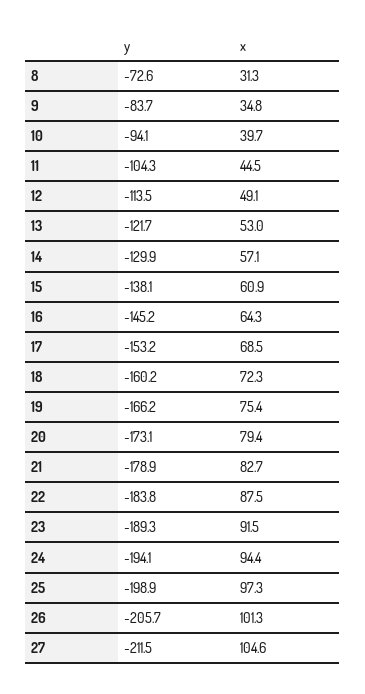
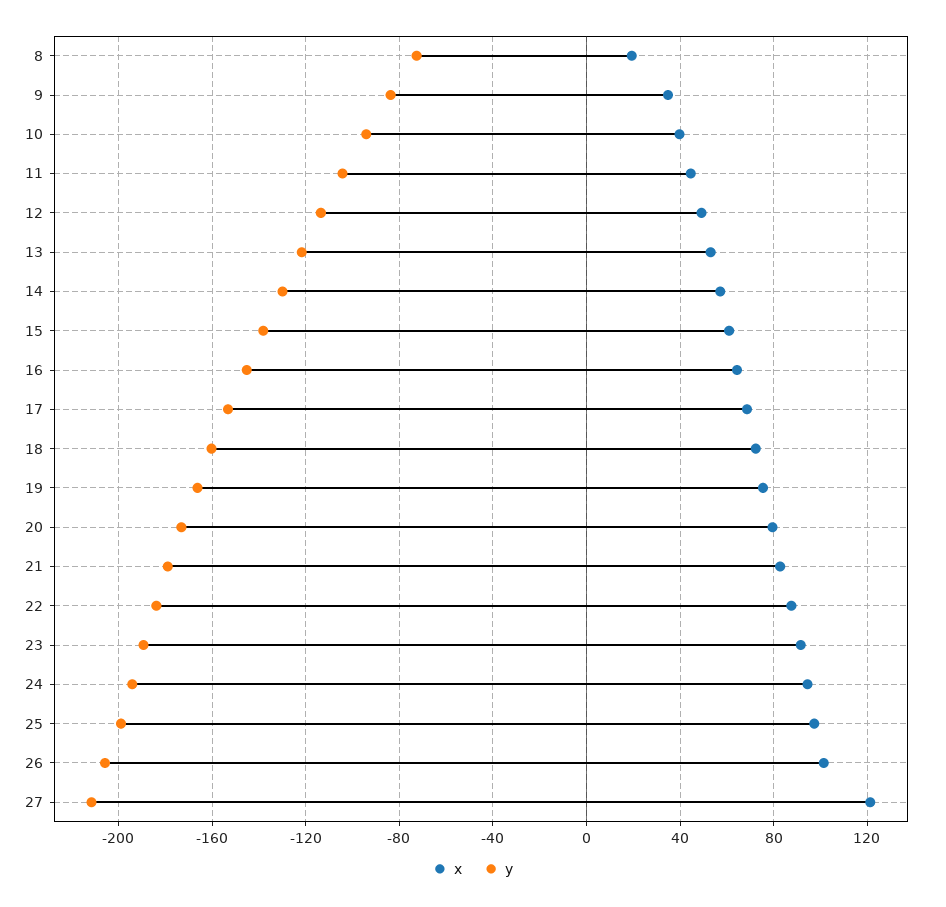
x, 8: 31.3 -> 20
x, 27: 104.6 -> 120

